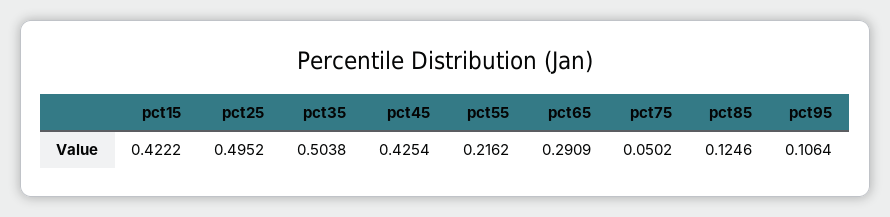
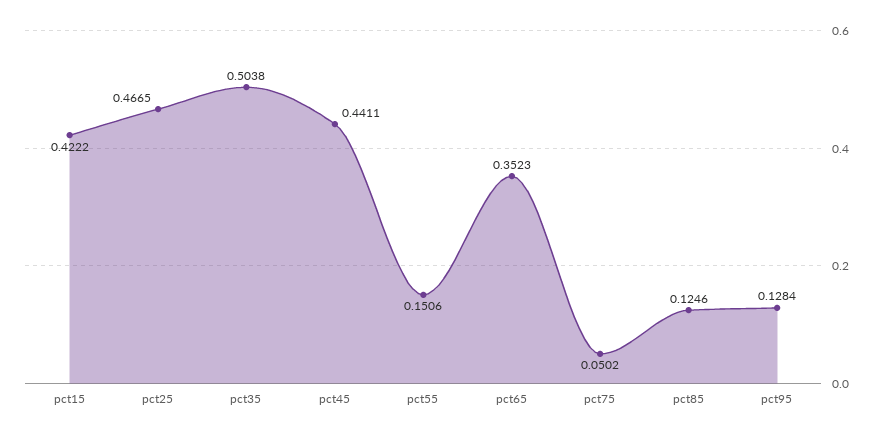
pct25: 0.4952 -> 0.4665
pct45: 0.4254 -> 0.4411
pct55: 0.2162 -> 0.1506
pct65: 0.2909 -> 0.3523
pct95: 0.1064 -> 0.1284

